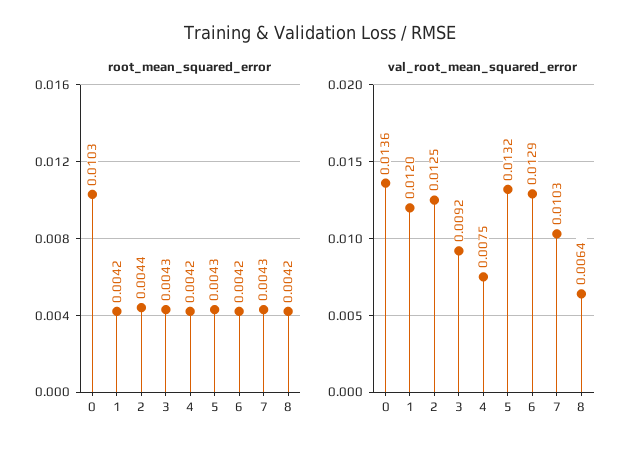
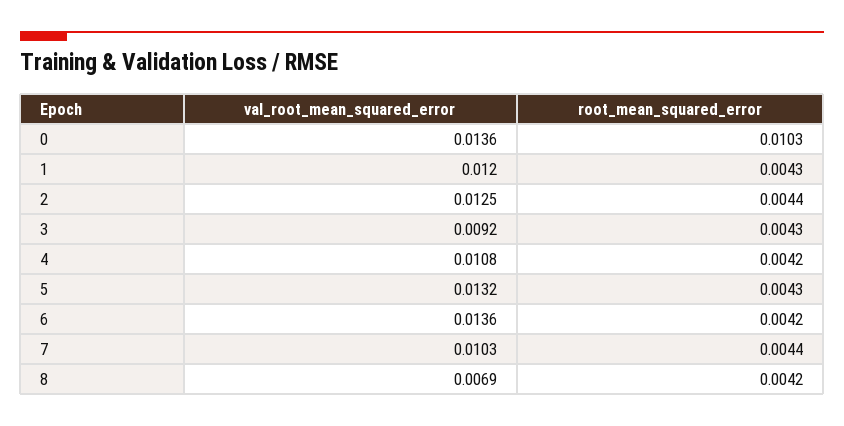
root_mean_squared_error, 1: 0.0042 -> 0.0043
root_mean_squared_error, 7: 0.0043 -> 0.0044
val_root_mean_squared_error, 4: 0.0075 -> 0.0108
val_root_mean_squared_error, 6: 0.0129 -> 0.0136
val_root_mean_squared_error, 8: 0.0064 -> 0.0069

